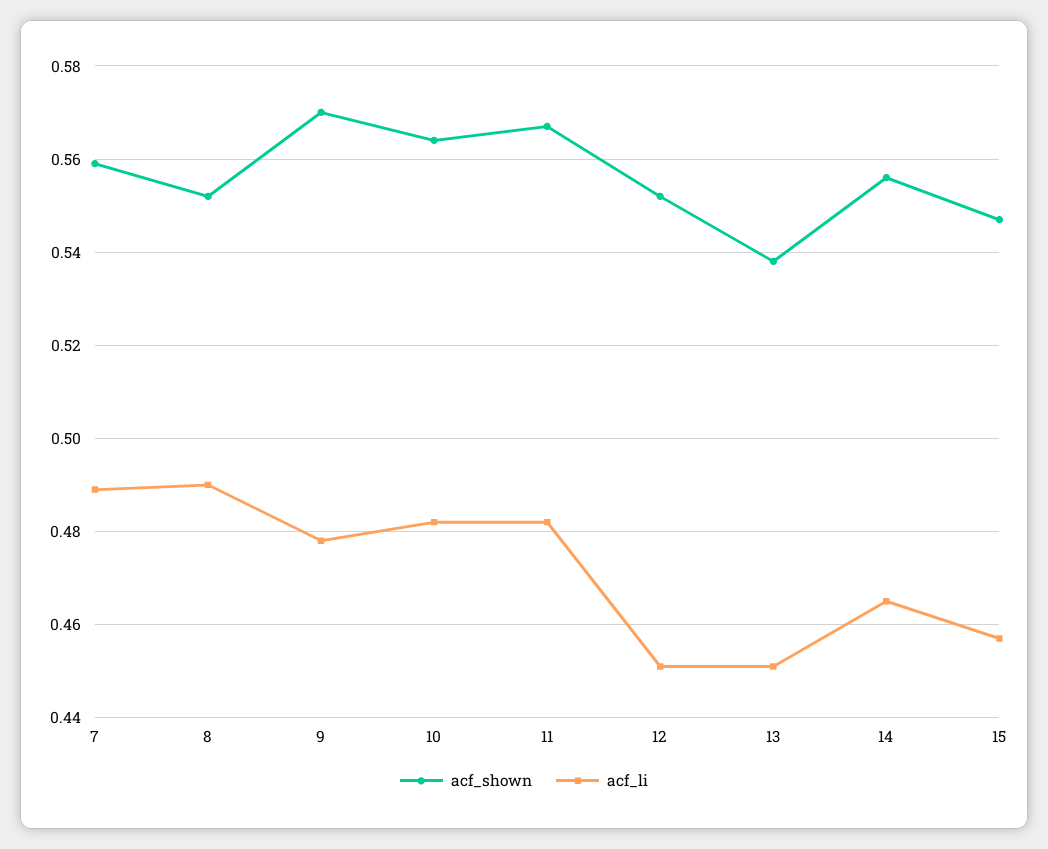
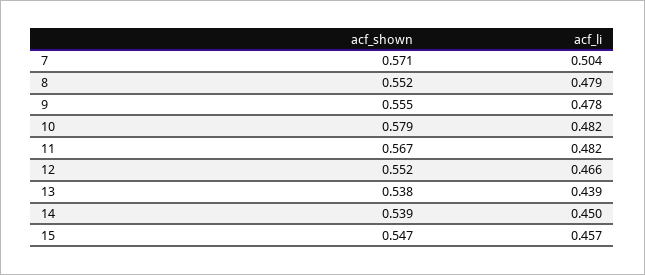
acf_shown, 7: 0.56 -> 0.571
acf_li, 7: 0.49 -> 0.504
acf_li, 8: 0.49 -> 0.479
acf_shown, 9: 0.57 -> 0.555
acf_shown, 10: 0.565 -> 0.579
acf_li, 12: 0.45 -> 0.466
acf_li, 13: 0.45 -> 0.439
acf_shown, 14: 0.555 -> 0.539
acf_li, 14: 0.465 -> 0.45

